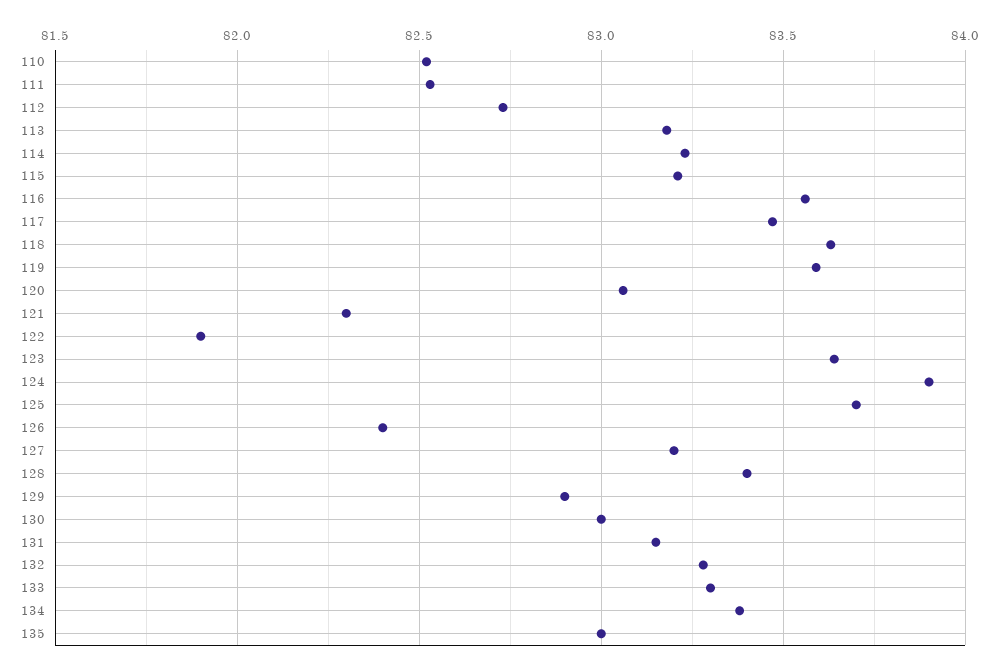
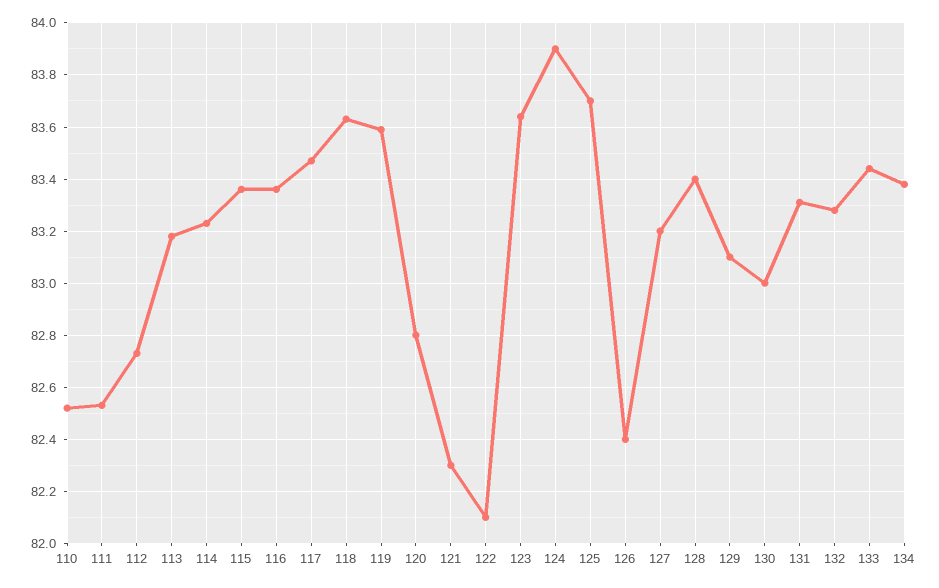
115: 83.2 -> 83.35
116: 83.55 -> 83.35
120: 83.05 -> 82.8
122: 81.9 -> 82.1
129: 82.9 -> 83.1
131: 83.15 -> 83.3
133: 83.3 -> 83.45
135: 83 -> none

